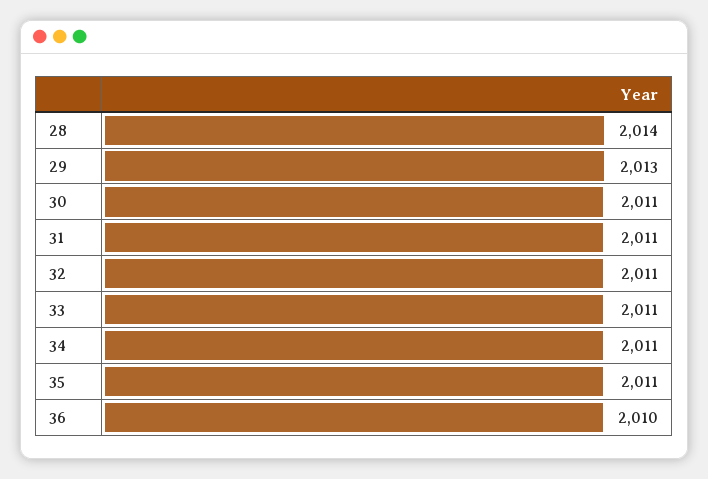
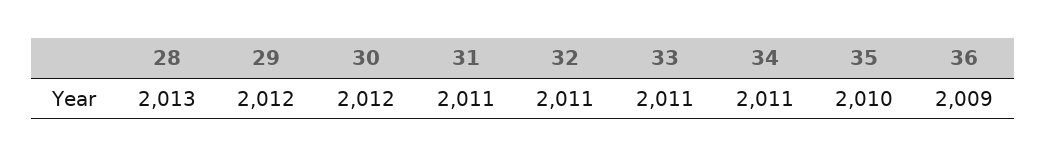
28: 2014 -> 2013
29: 2013 -> 2012
30: 2011 -> 2012
35: 2011 -> 2010
36: 2010 -> 2009

